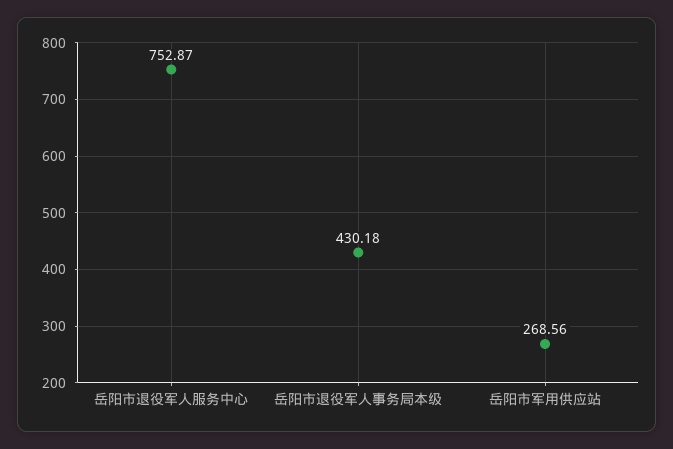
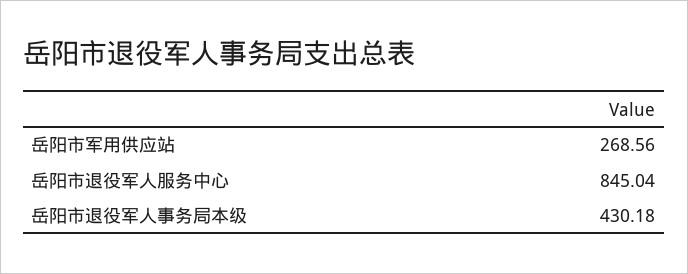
岳阳市退役军人服务中心: 752.87 -> 845.04

